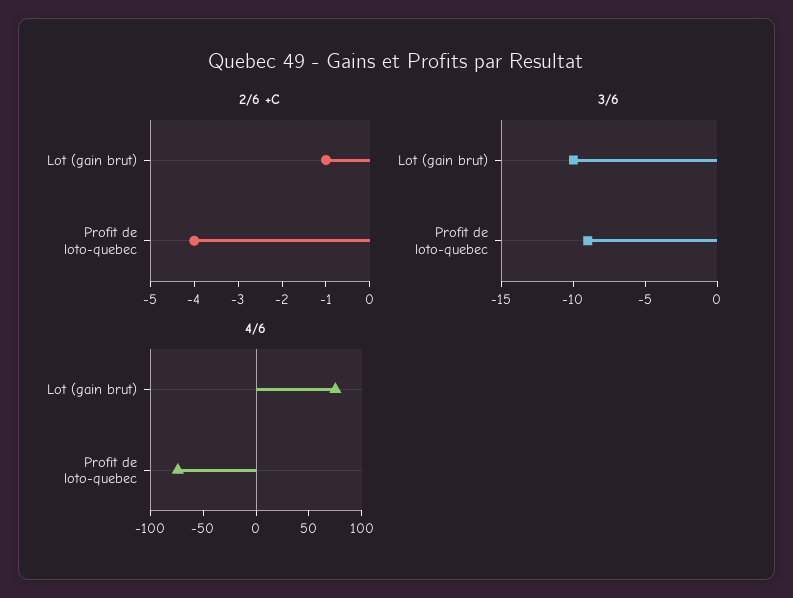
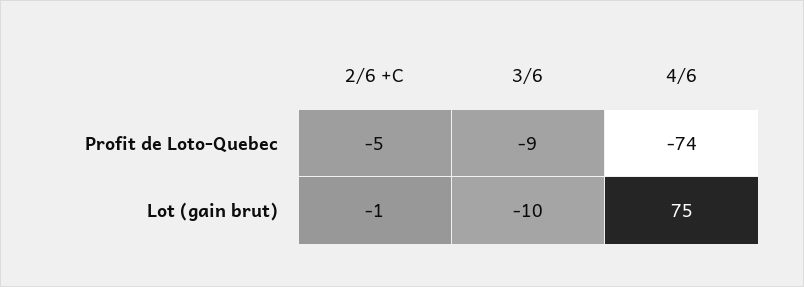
2/6 +C, Profit de loto-quebec: -4 -> -5

